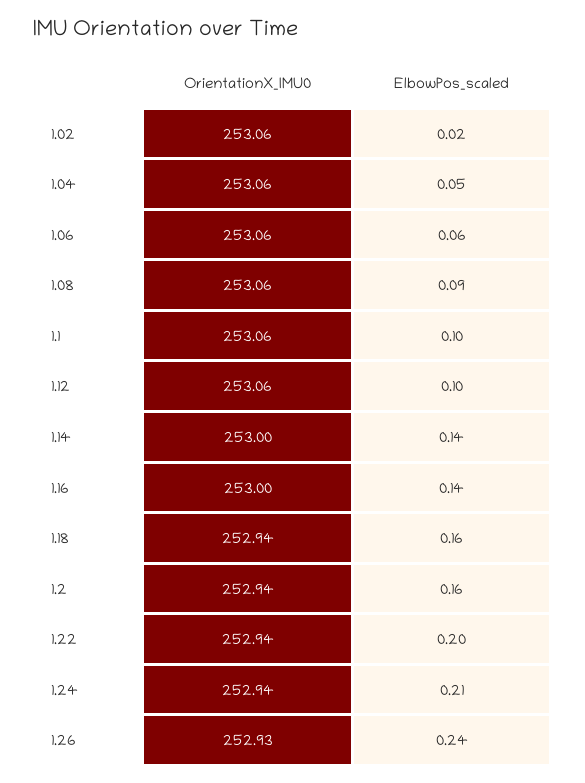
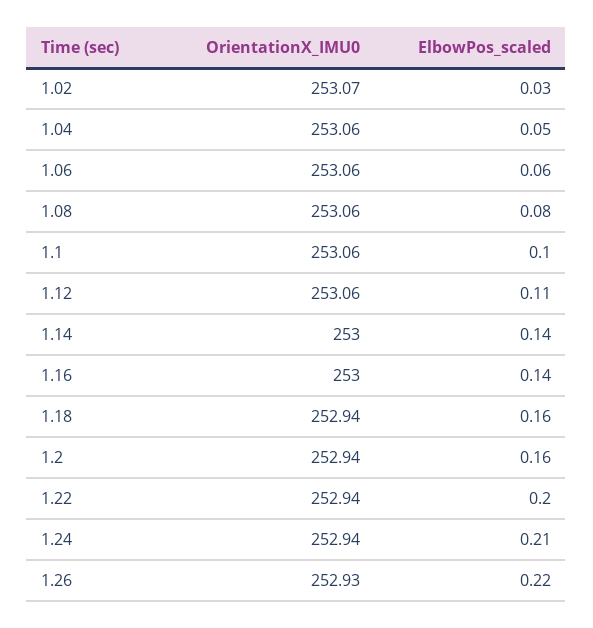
OrientationX_IMU0, 1.02: 253.06 -> 253.07
ElbowPos_scaled, 1.02: 0.02 -> 0.03
ElbowPos_scaled, 1.08: 0.09 -> 0.08
ElbowPos_scaled, 1.12: 0.1 -> 0.11
ElbowPos_scaled, 1.26: 0.24 -> 0.22

